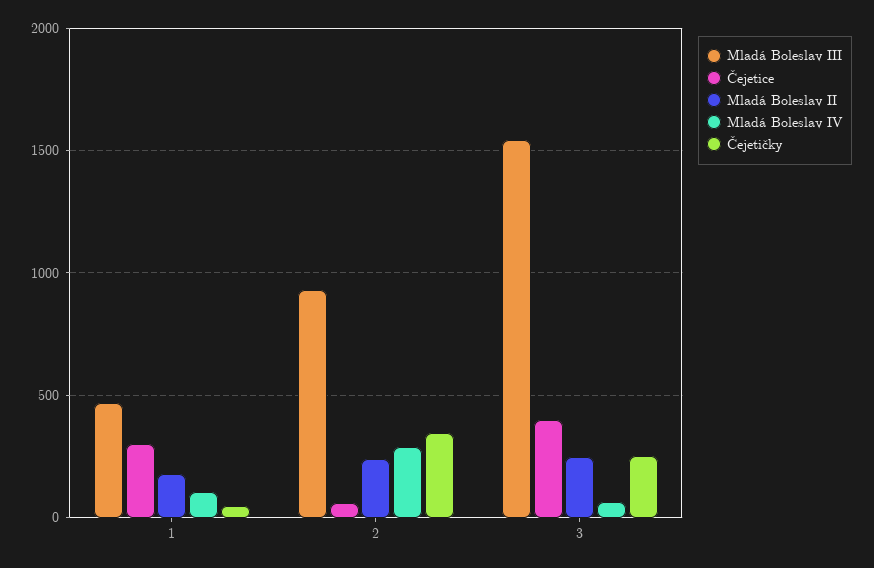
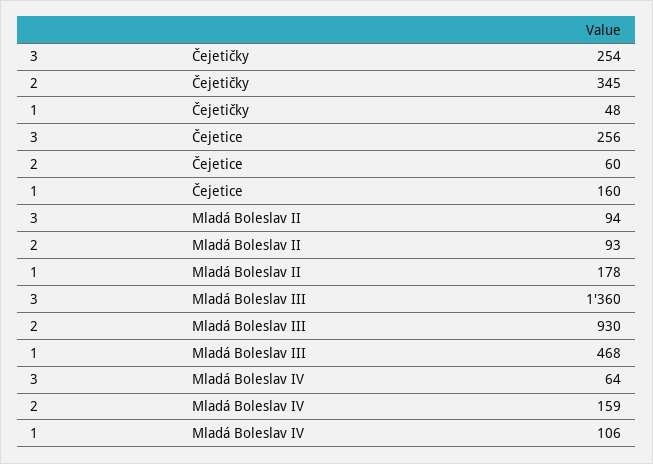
Čejetice, 1: 300 -> 160
Mladá Boleslav II, 2: 250 -> 93
Mladá Boleslav IV, 2: 300 -> 159
Mladá Boleslav III, 3: 1550 -> 1360
Čejetice, 3: 400 -> 256
Mladá Boleslav II, 3: 250 -> 94

